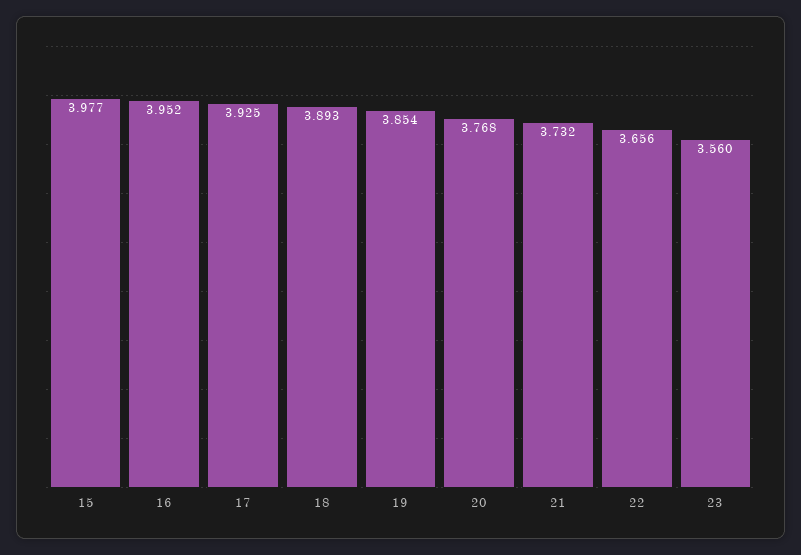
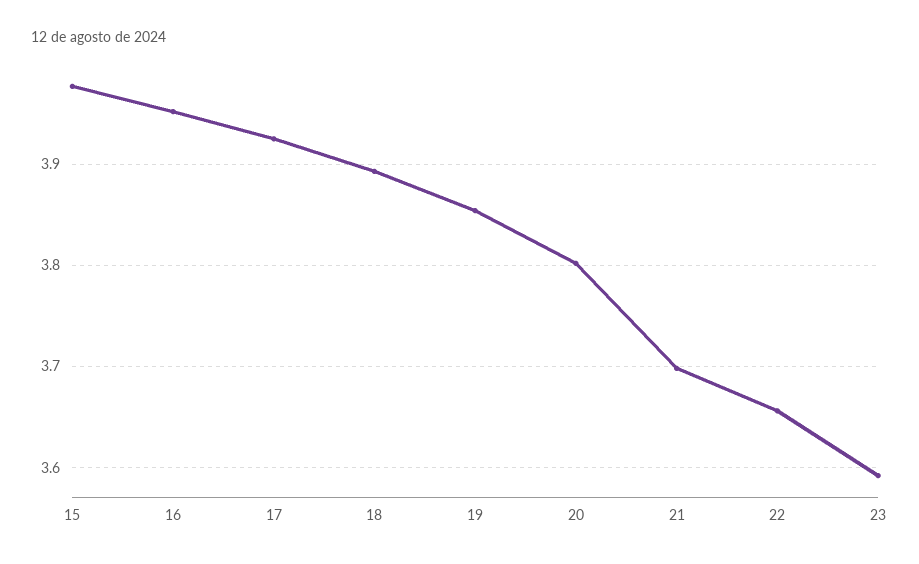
20: 3.768 -> 3.8
21: 3.732 -> 3.7
23: 3.56 -> 3.59

